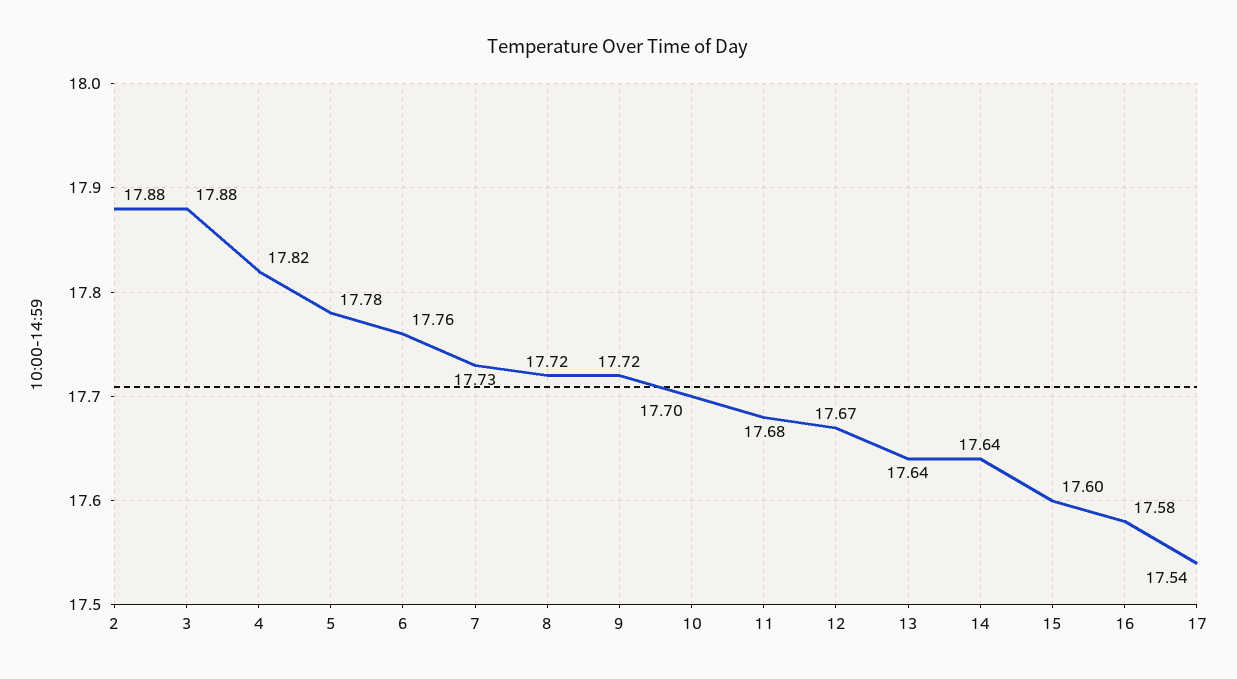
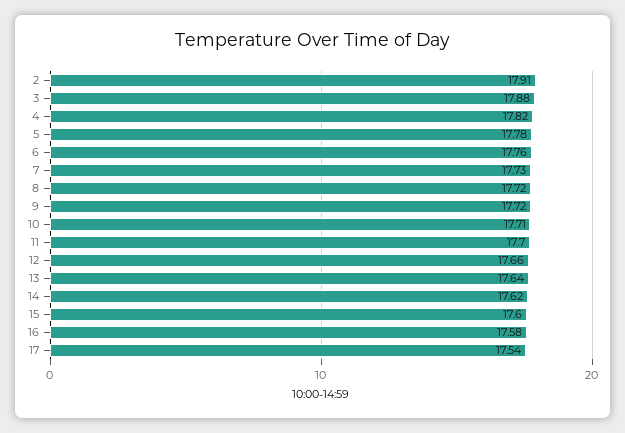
2: 17.88 -> 17.91
10: 17.7 -> 17.71
11: 17.68 -> 17.7
12: 17.67 -> 17.66
14: 17.64 -> 17.62

